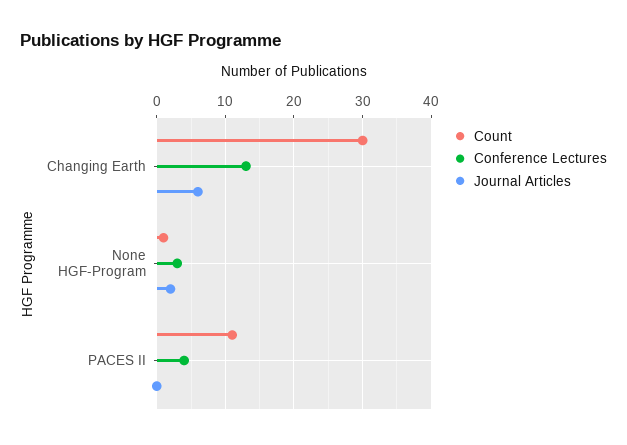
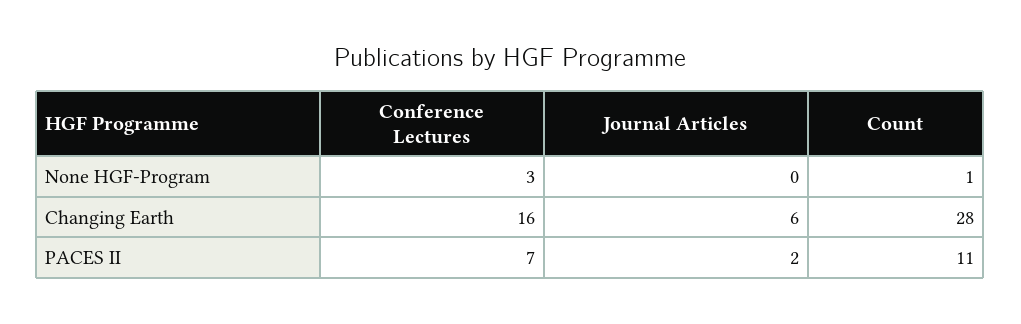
Count, Changing Earth: 30 -> 28
Conference Lectures, Changing Earth: 13 -> 16
Journal Articles, None HGF-Program: 2 -> 0
Conference Lectures, PACES II: 4 -> 7
Journal Articles, PACES II: 0 -> 2

